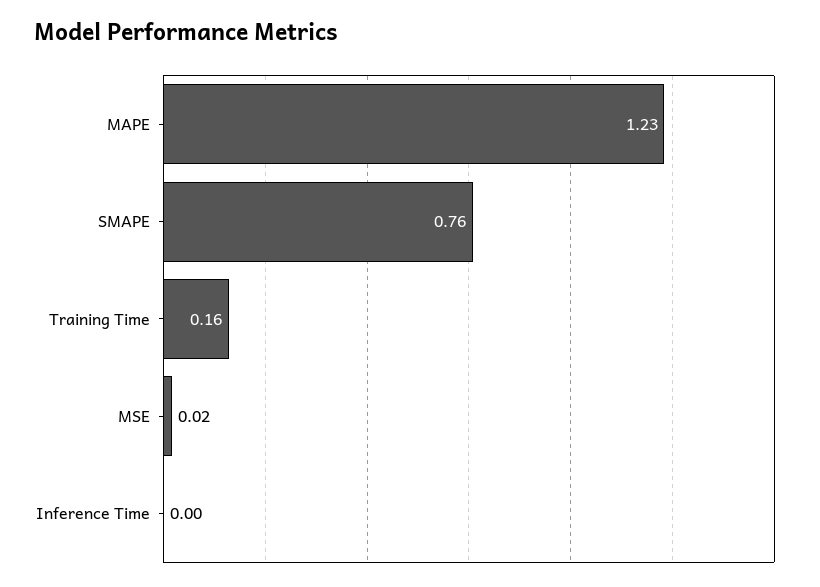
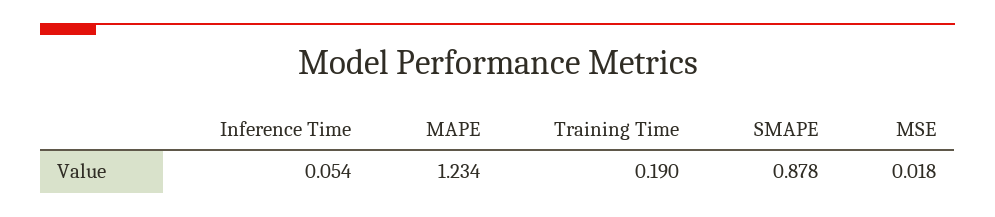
SMAPE: 0.76 -> 0.878
Training Time: 0.16 -> 0.19
Inference Time: 0 -> 0.054

